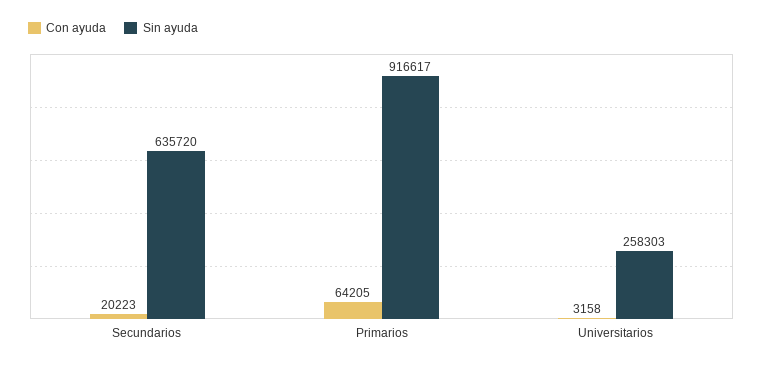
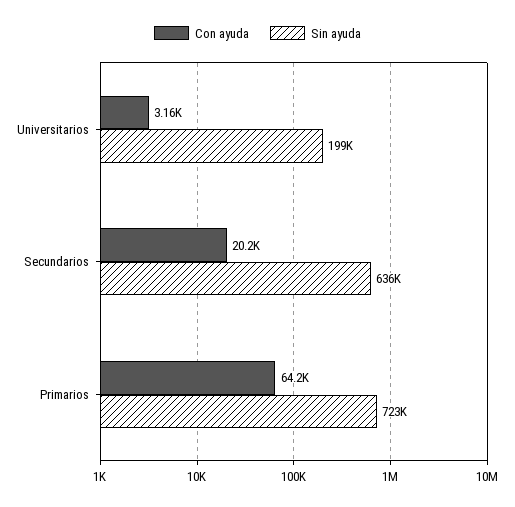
Sin ayuda, Primarios: 916617 -> 723000
Sin ayuda, Universitarios: 258303 -> 199000

